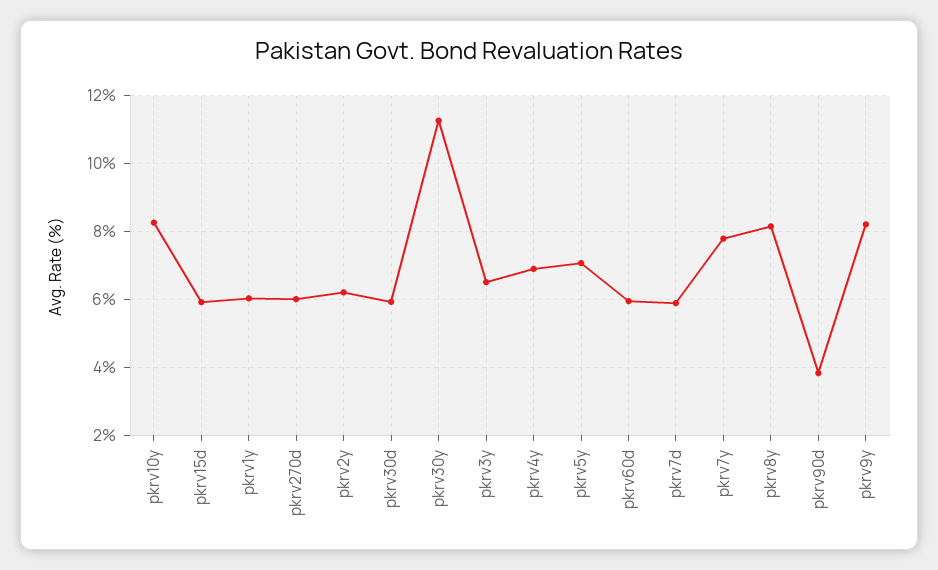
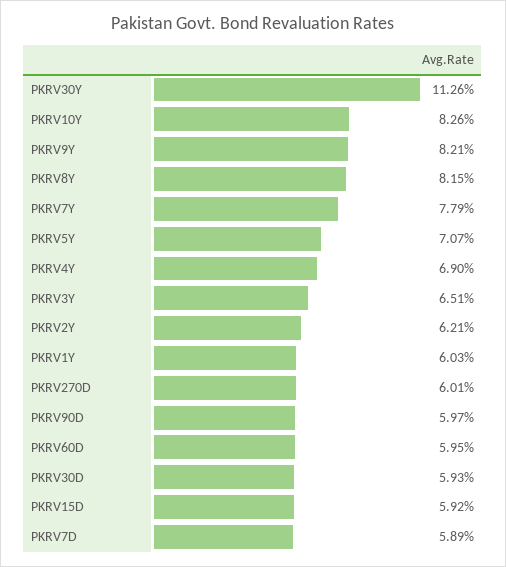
pkrv90d: 3.8 -> 5.97

